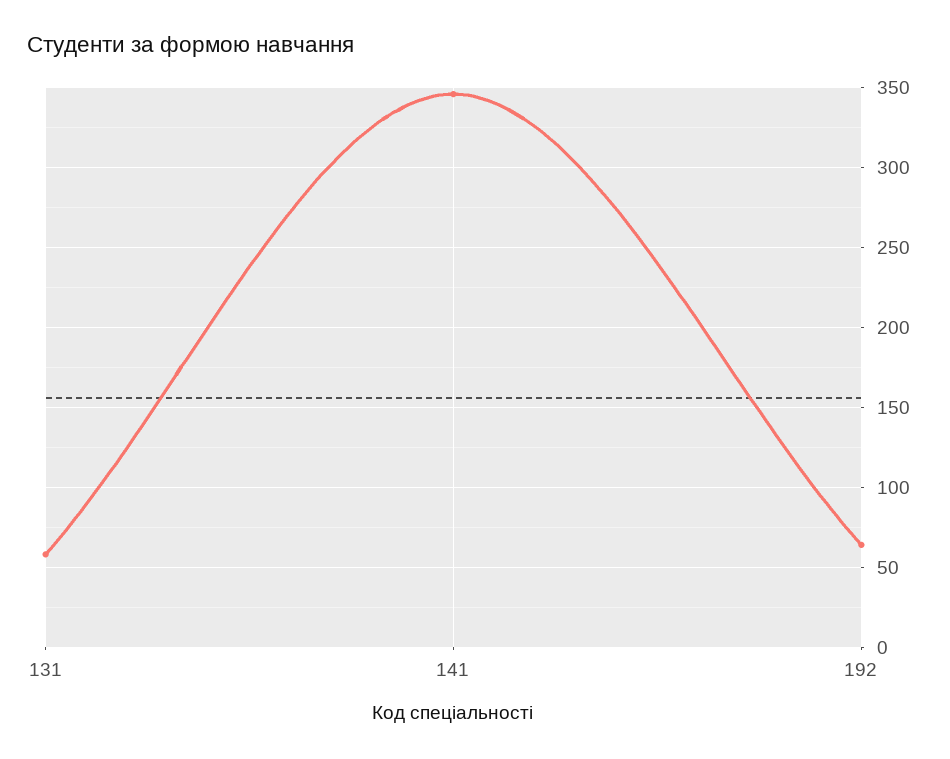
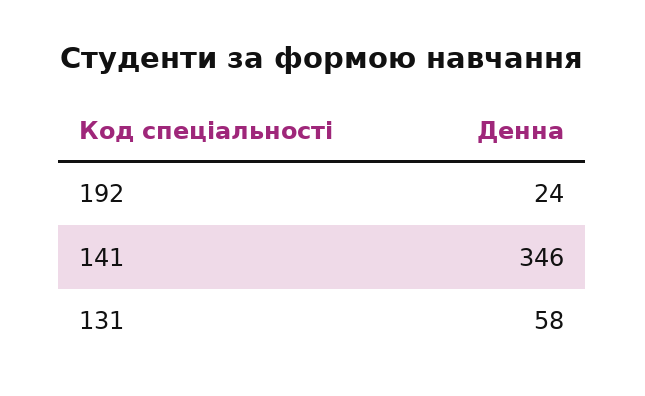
192: 65 -> 24

